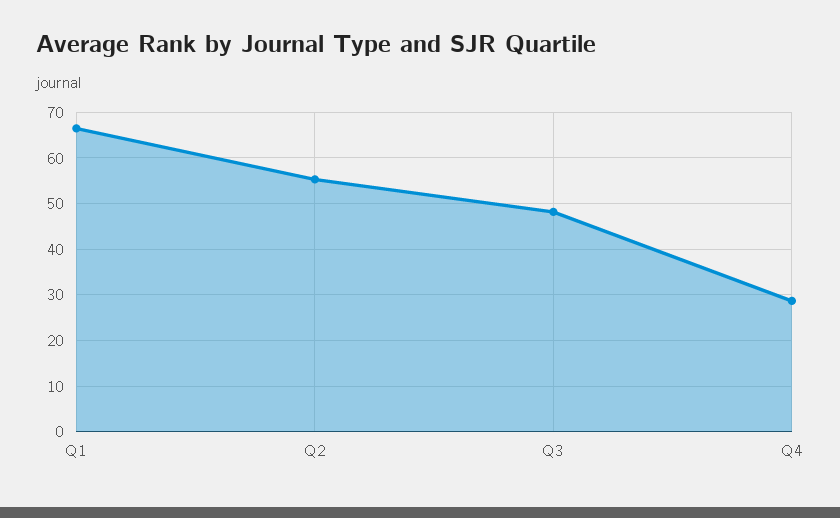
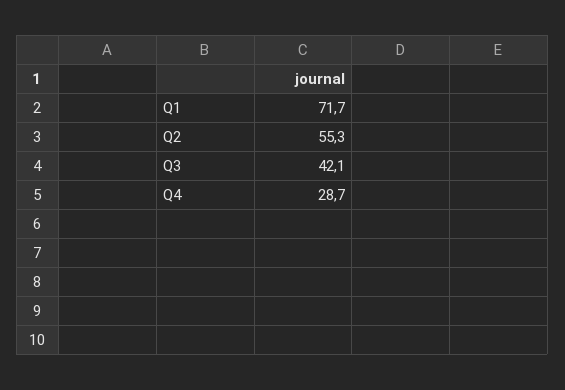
Q1: 66 -> 71.7
Q3: 48 -> 42.1

